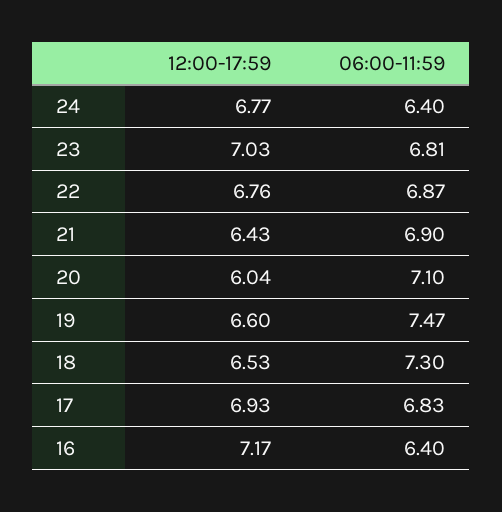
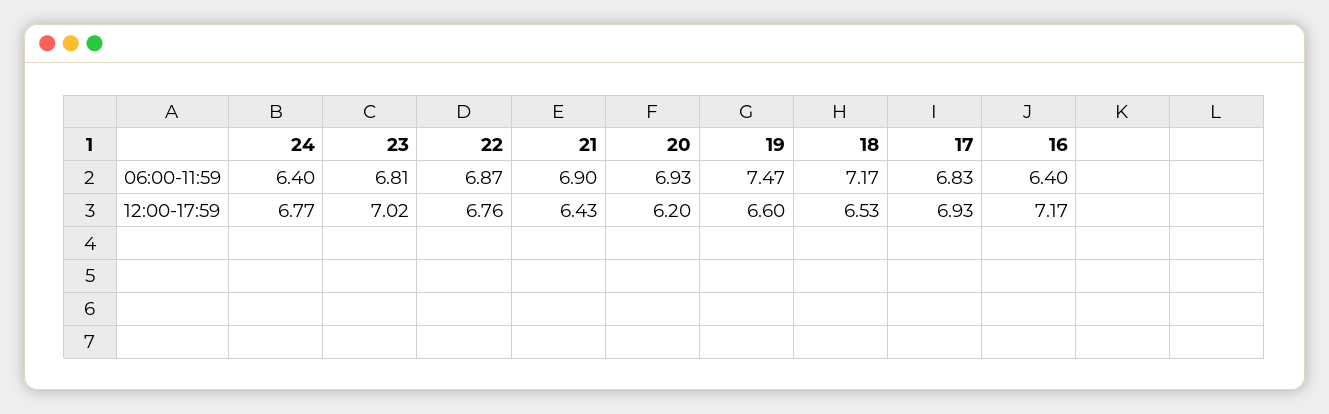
12:00-17:59, 23: 7.03 -> 7.02
12:00-17:59, 20: 6.04 -> 6.2
06:00-11:59, 20: 7.1 -> 6.93
06:00-11:59, 18: 7.3 -> 7.17

